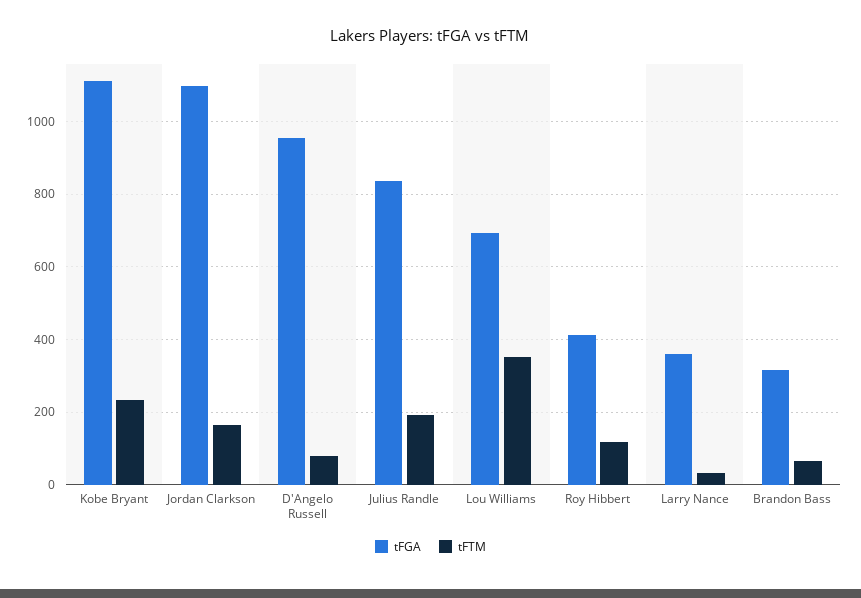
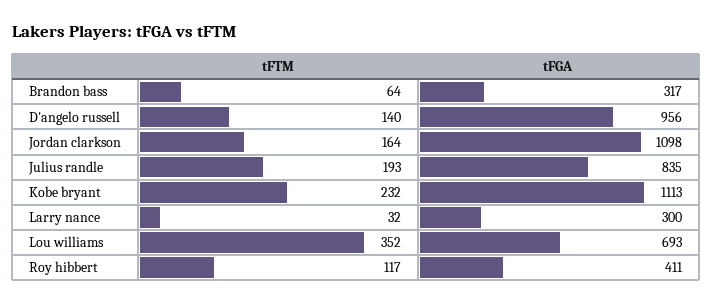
tFTM, D'Angelo Russell: 80 -> 140
tFGA, Larry Nance: 360 -> 300

